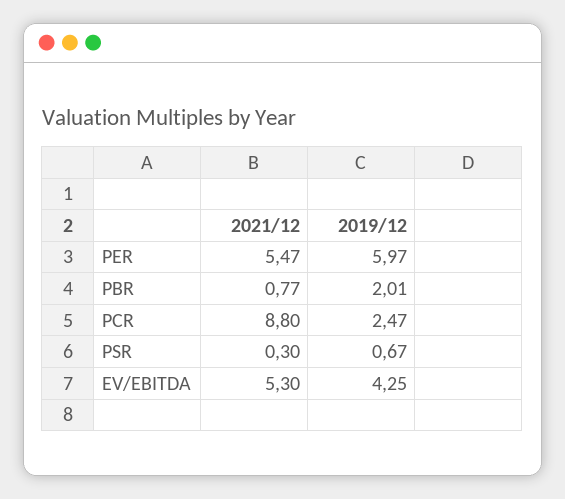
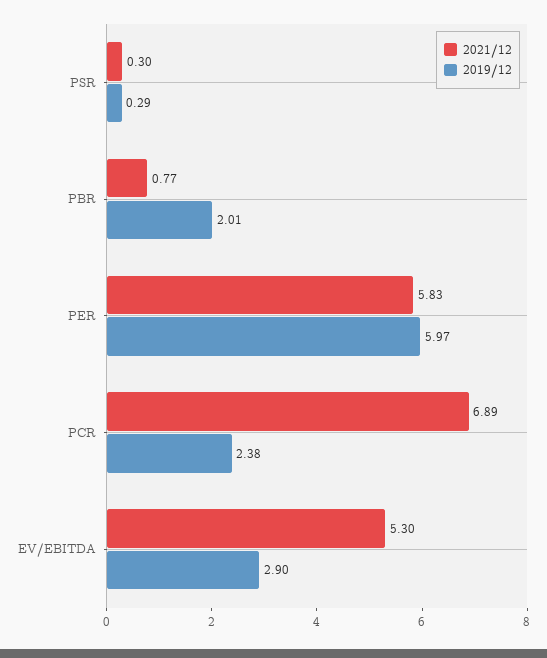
2021/12, PER: 5.47 -> 5.83
2021/12, PCR: 8.8 -> 6.89
2019/12, PCR: 2.47 -> 2.38
2019/12, PSR: 0.67 -> 0.29
2019/12, EV/EBITDA: 4.25 -> 2.9

